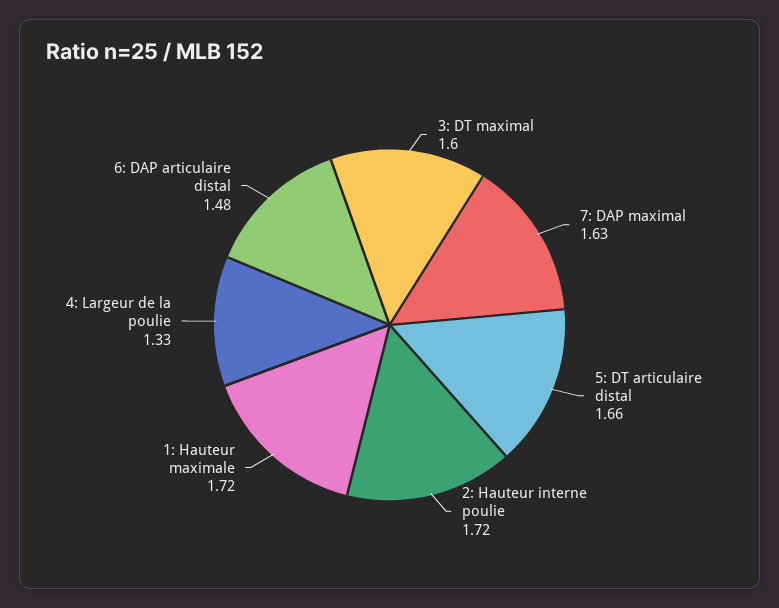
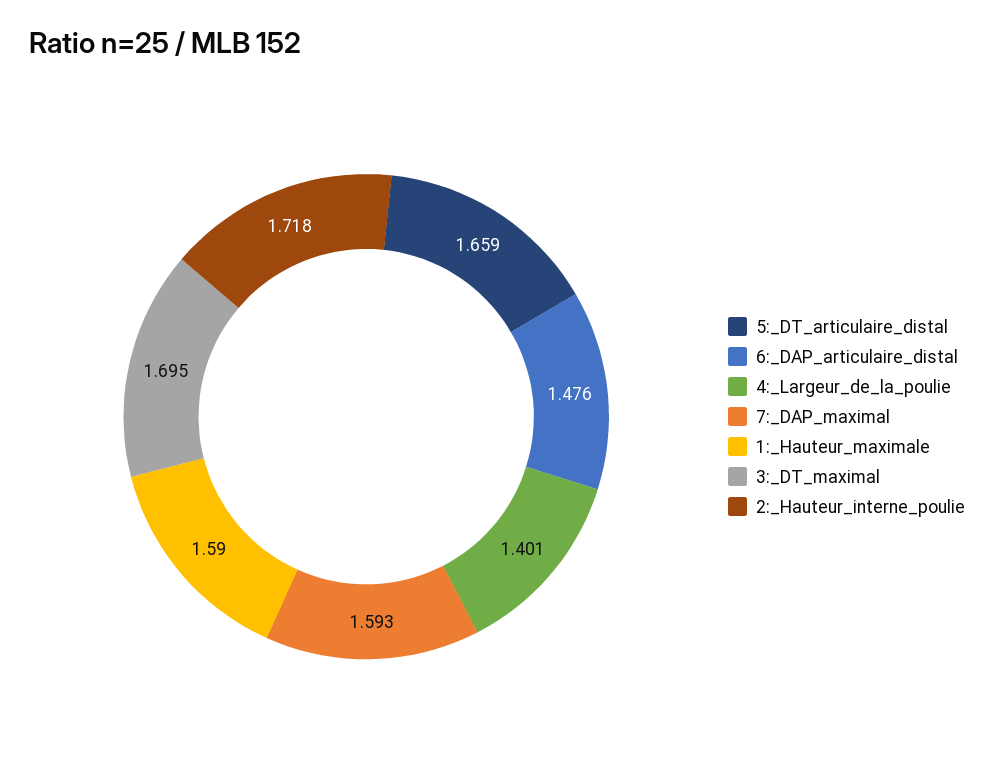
3: DT maximal: 1.6 -> 1.695
7: DAP maximal: 1.63 -> 1.593
1: Hauteur maximale: 1.72 -> 1.59
4: Largeur de la poulie: 1.33 -> 1.401

